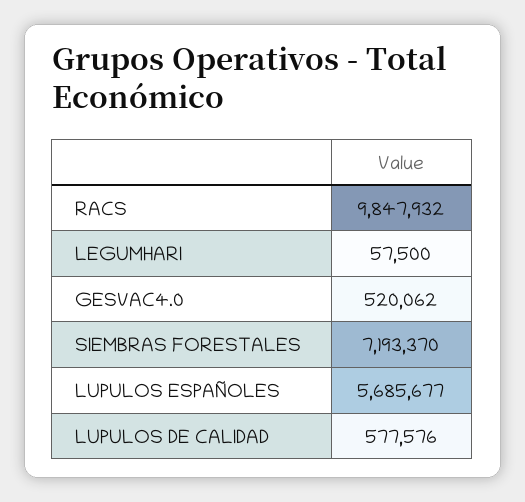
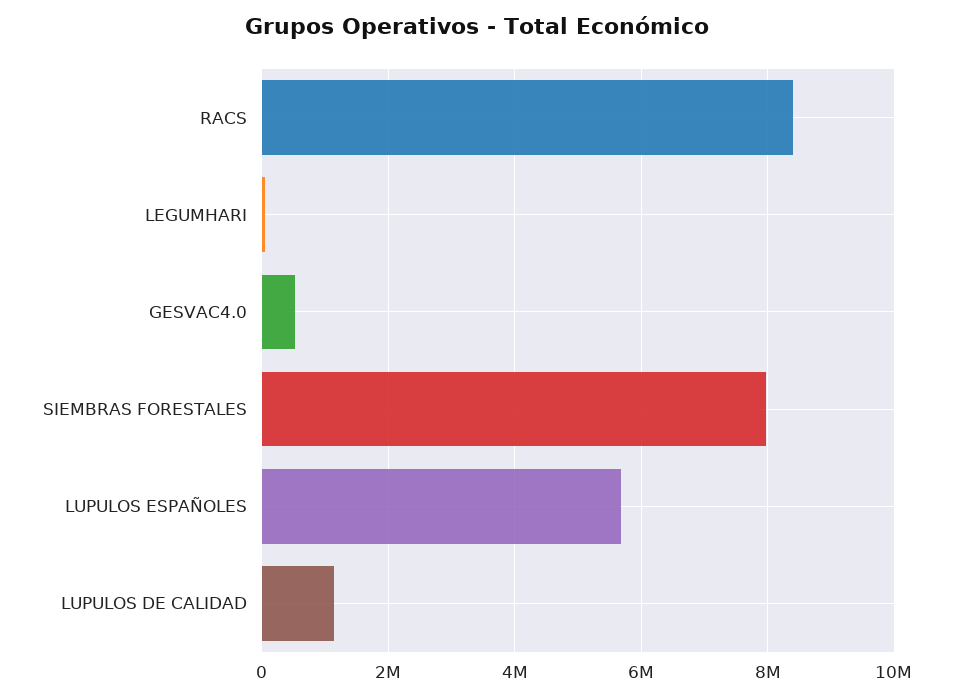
RACS: 9847932 -> 8400000
SIEMBRAS FORESTALES: 7193370 -> 8000000
LUPULOS DE CALIDAD: 577576 -> 1200000

